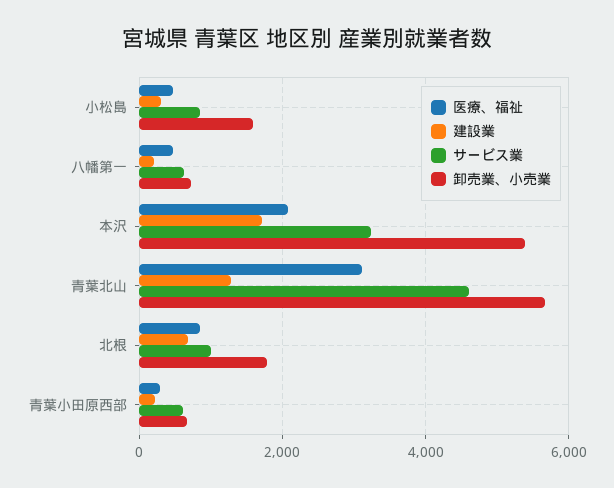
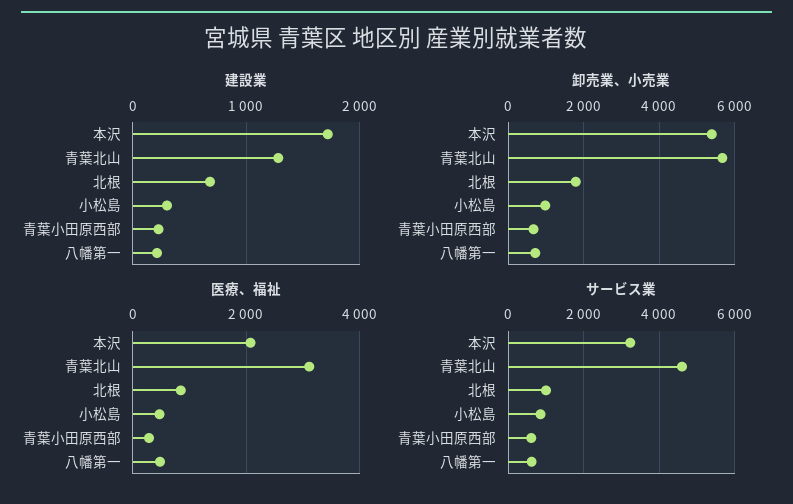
卸売業、小売業, 小松島: 1600 -> 1000

